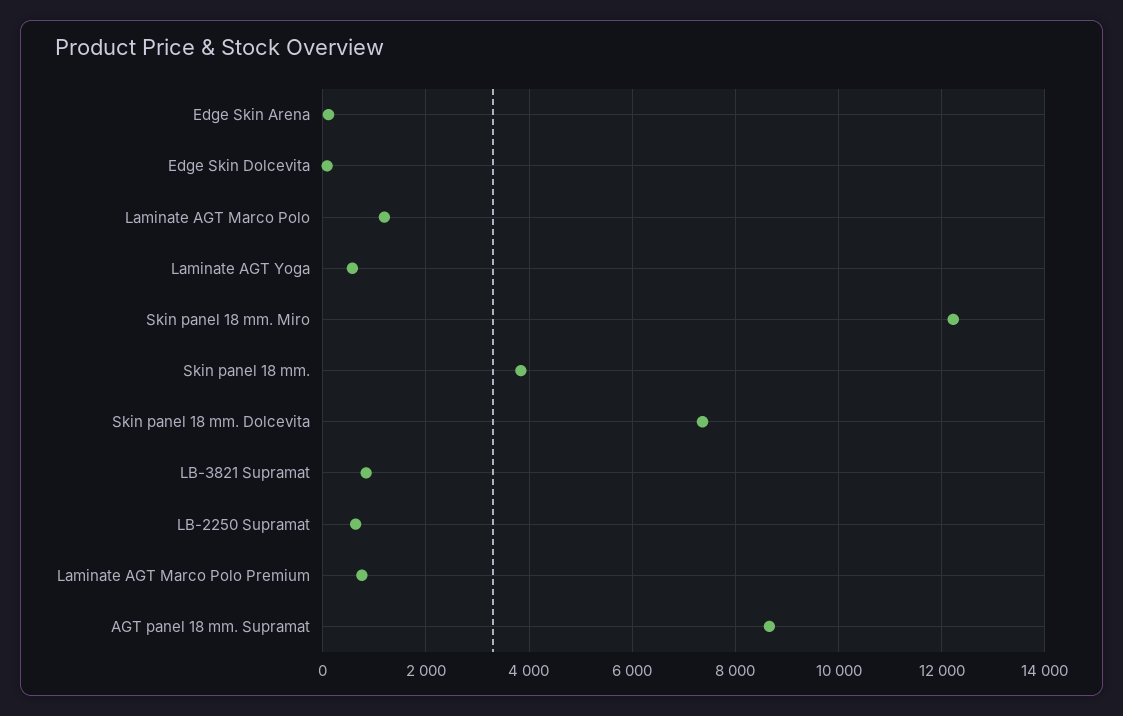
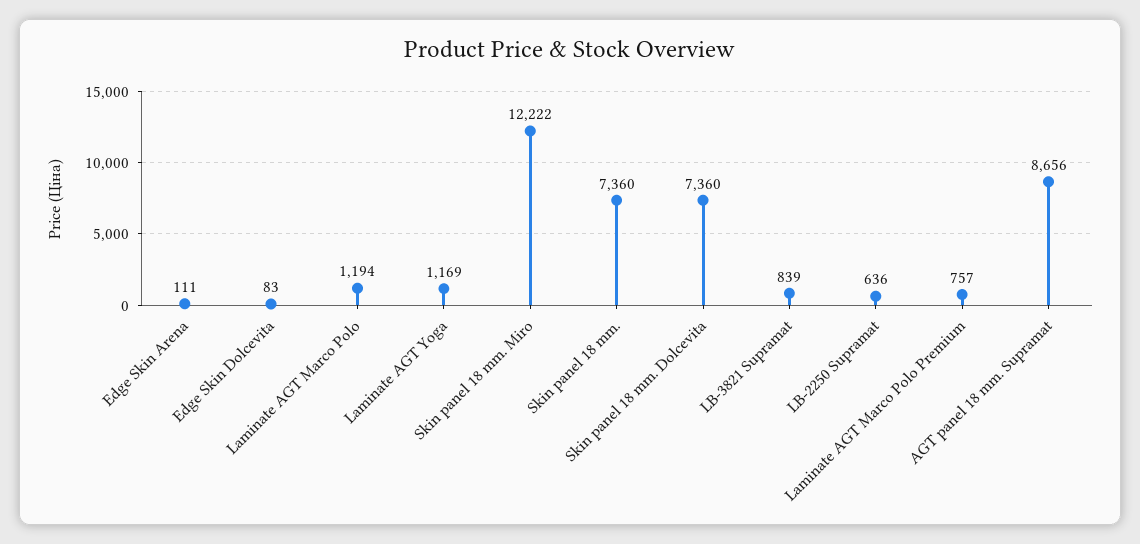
Laminate AGT Yoga: 600 -> 1169
Skin panel 18 mm.: 3800 -> 7360

